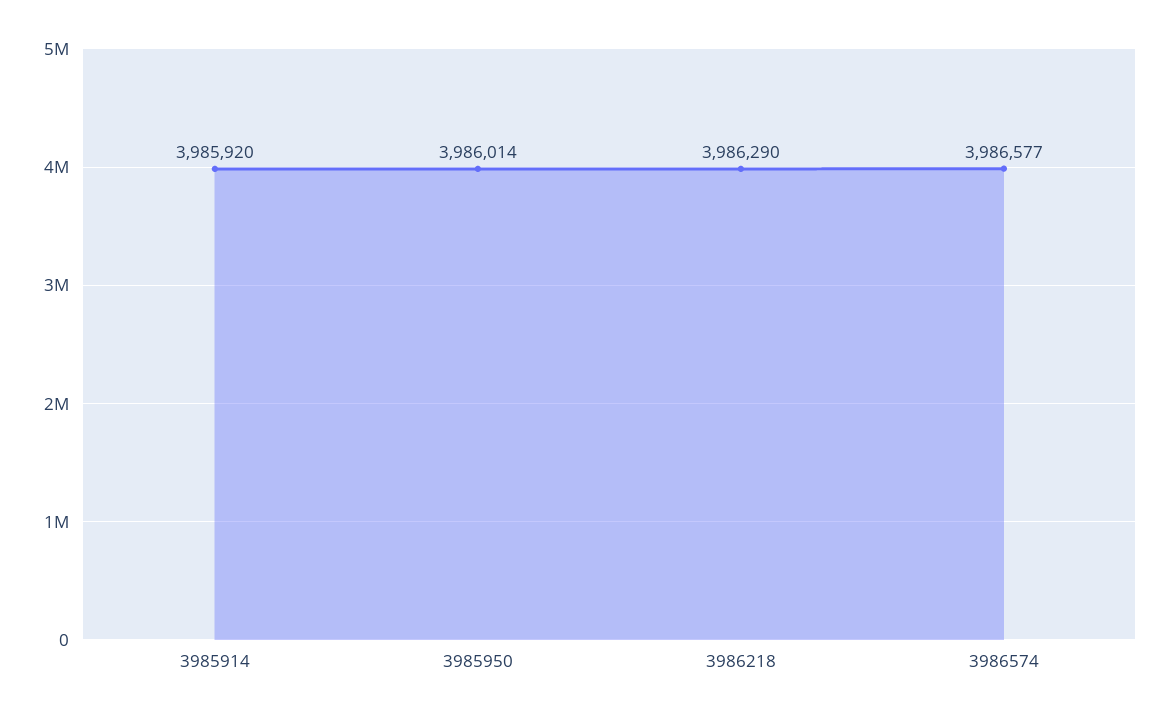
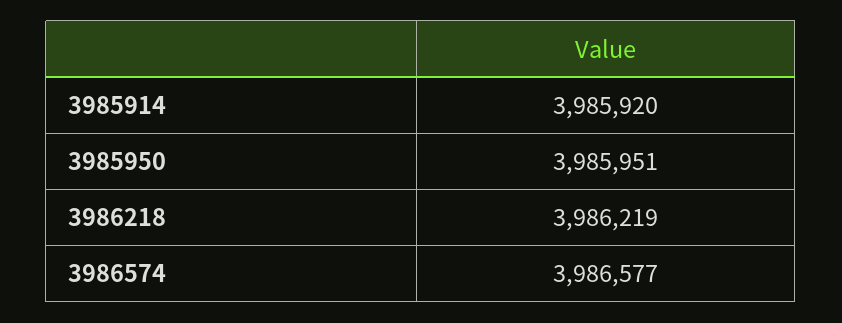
3985950: 3986014 -> 3985951
3986218: 3986290 -> 3986219

